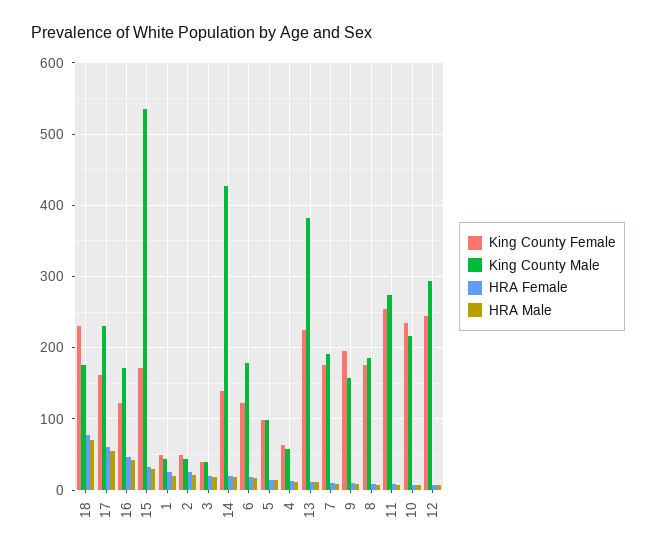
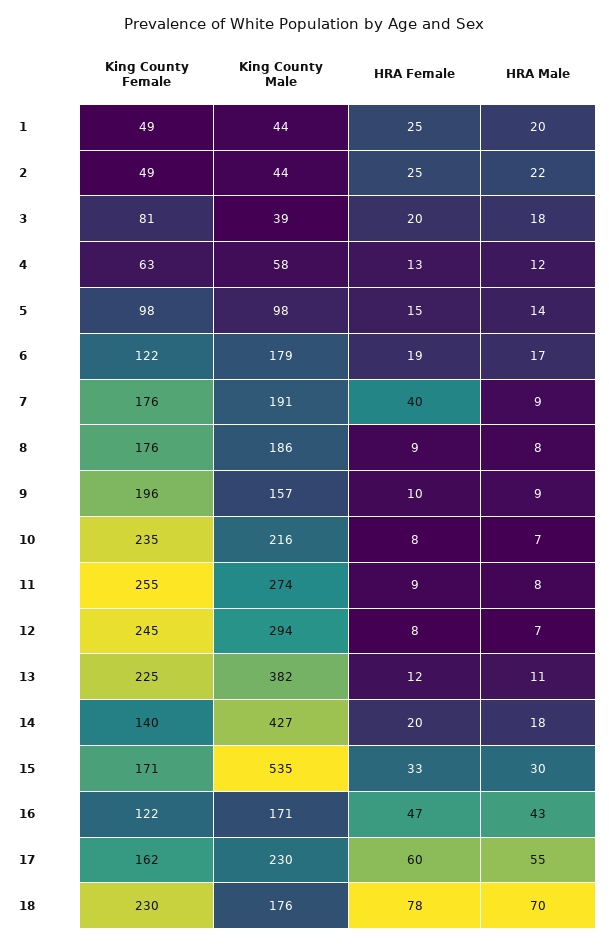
King County Female, 3: 40 -> 81
HRA Female, 7: 10 -> 40

